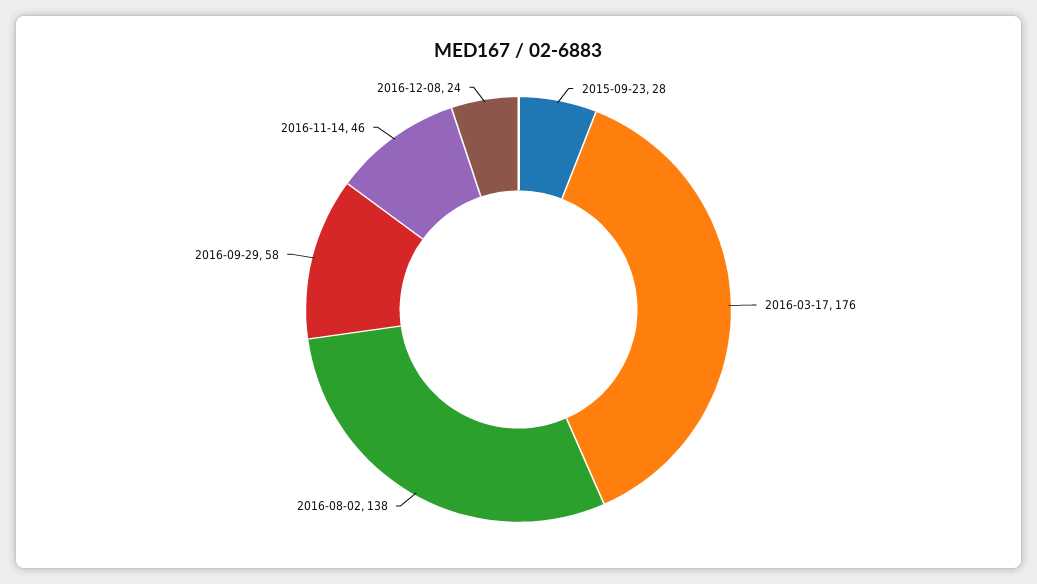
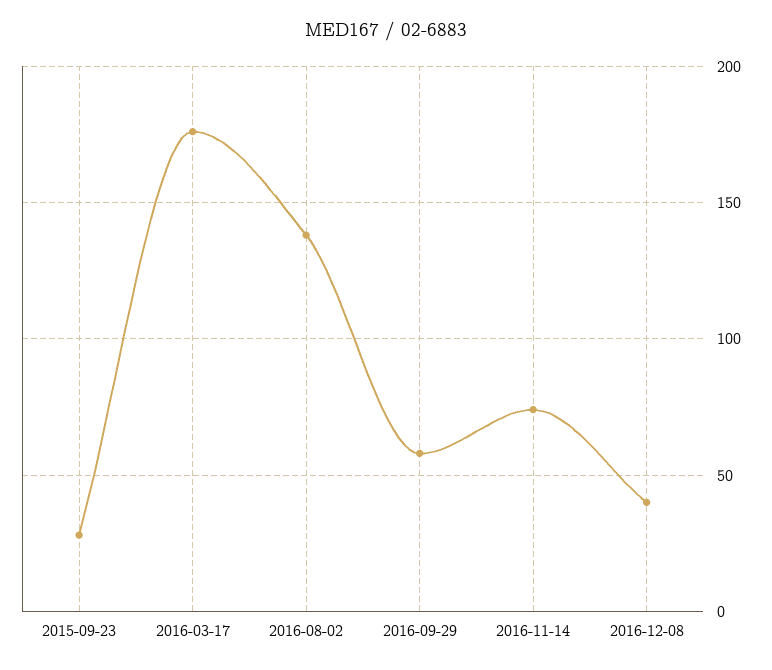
2016-11-14: 46 -> 75
2016-12-08: 24 -> 40

